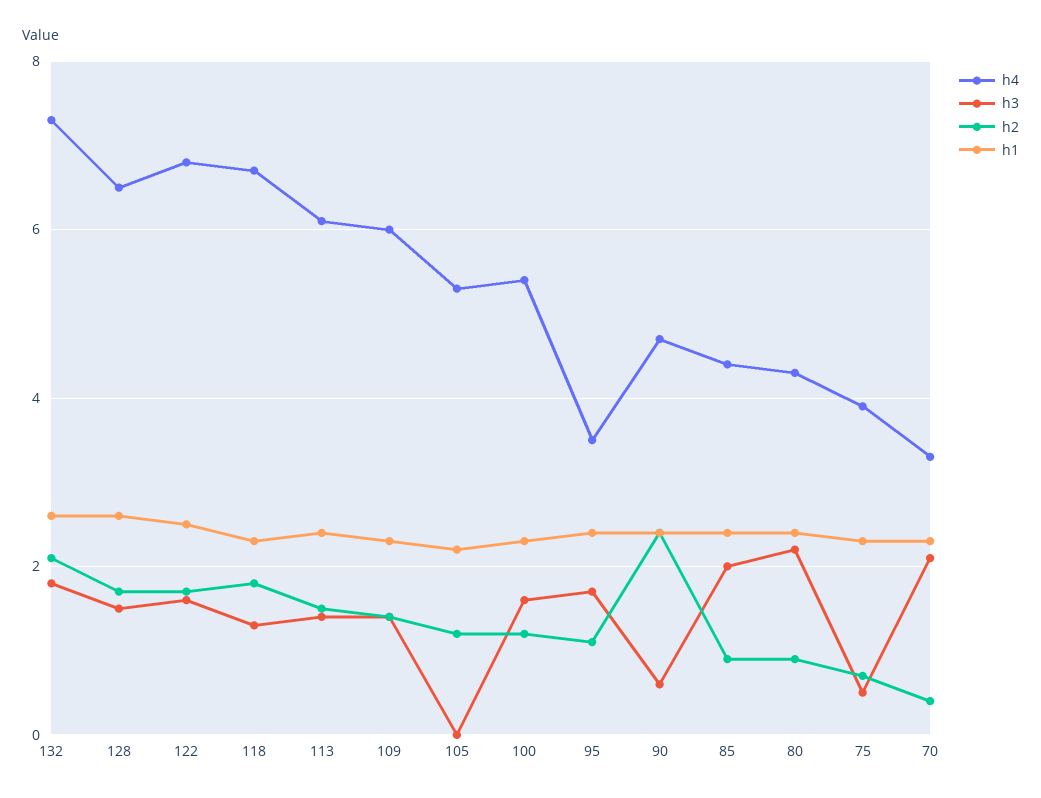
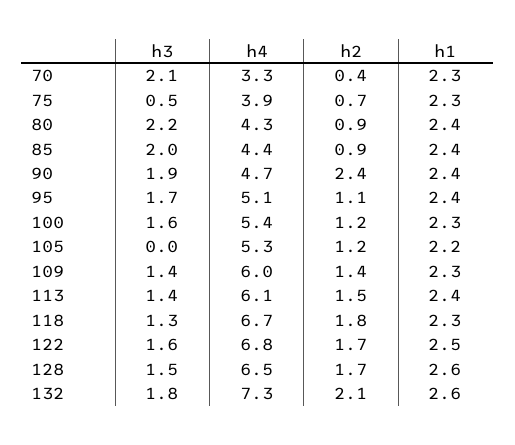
h4, 95: 3.5 -> 5.1
h3, 90: 0.5 -> 1.9

